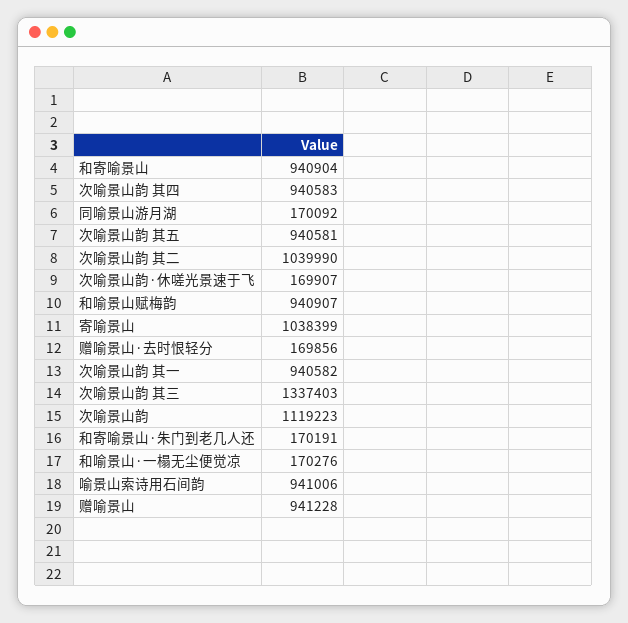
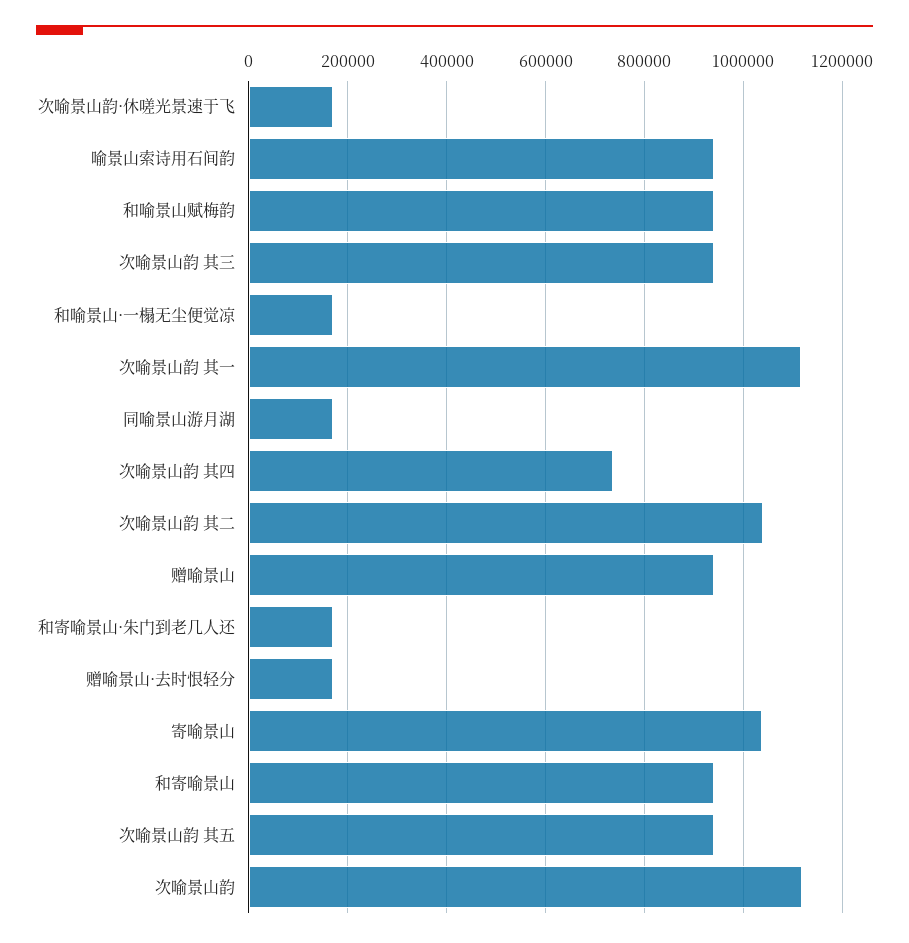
次喻景山韵 其四: 940583 -> 740000
次喻景山韵 其一: 940582 -> 1120000
次喻景山韵 其三: 1337403 -> 940000

